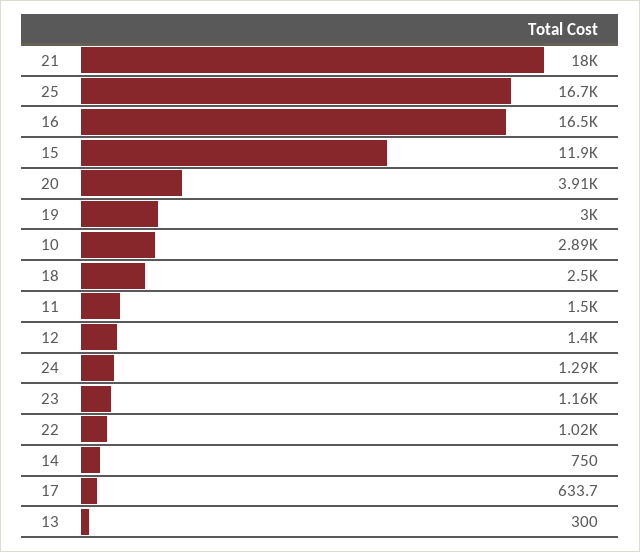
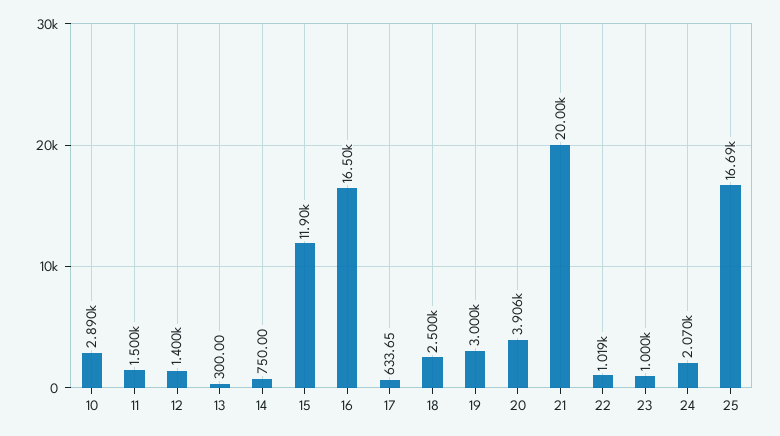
21: 18000 -> 20000
24: 1290 -> 2070
23: 1160 -> 1000

